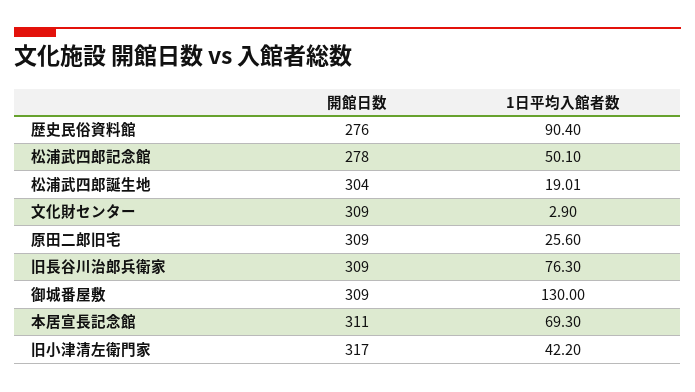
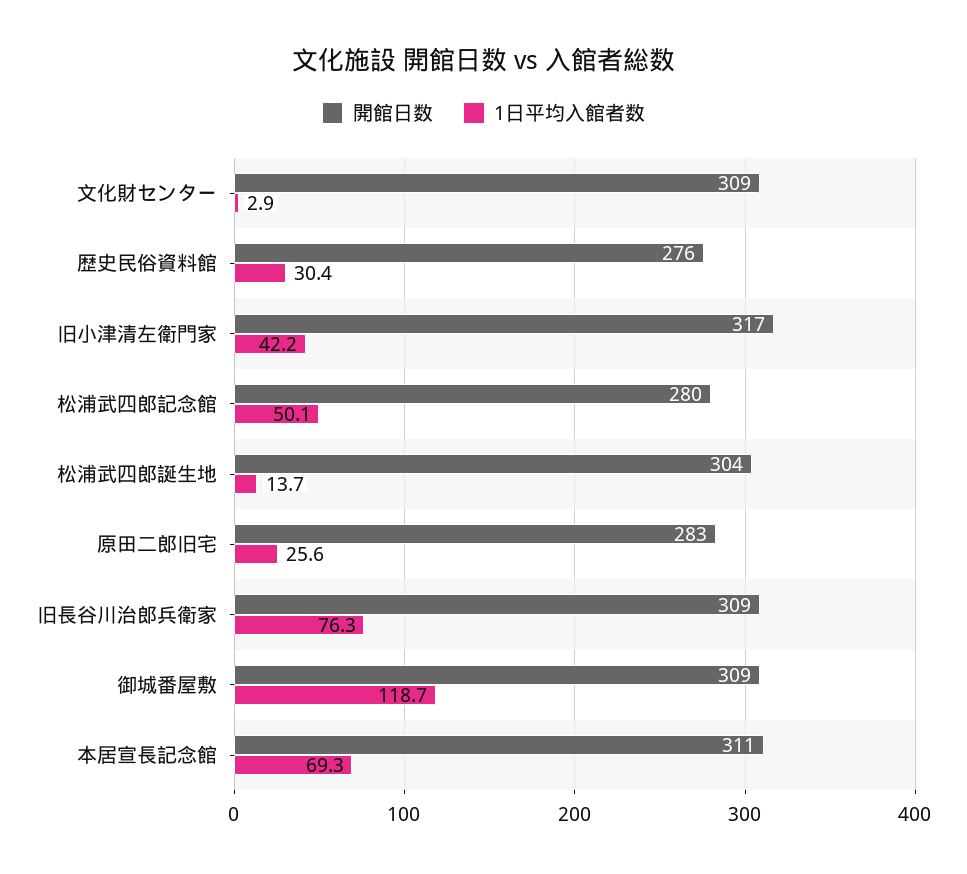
1日平均入館者数, 歴史民俗資料館: 90.4 -> 30.4
開館日数, 松浦武四郎記念館: 278 -> 280
1日平均入館者数, 松浦武四郎誕生地: 19.01 -> 13.7
開館日数, 原田二郎旧宅: 309 -> 283
1日平均入館者数, 御城番屋敷: 130 -> 118.7

